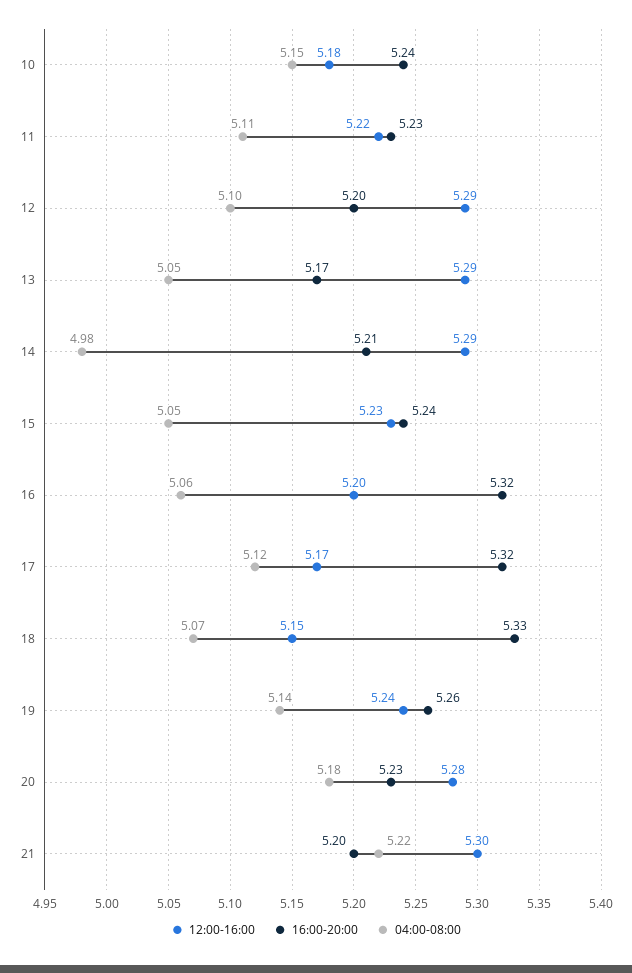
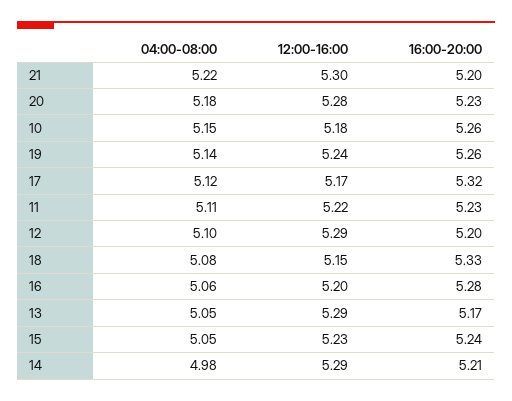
16:00-20:00, 10: 5.24 -> 5.26
16:00-20:00, 16: 5.32 -> 5.28
04:00-08:00, 18: 5.07 -> 5.08

